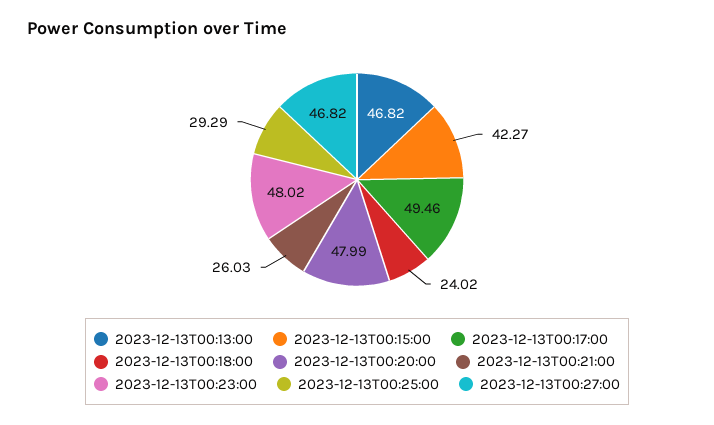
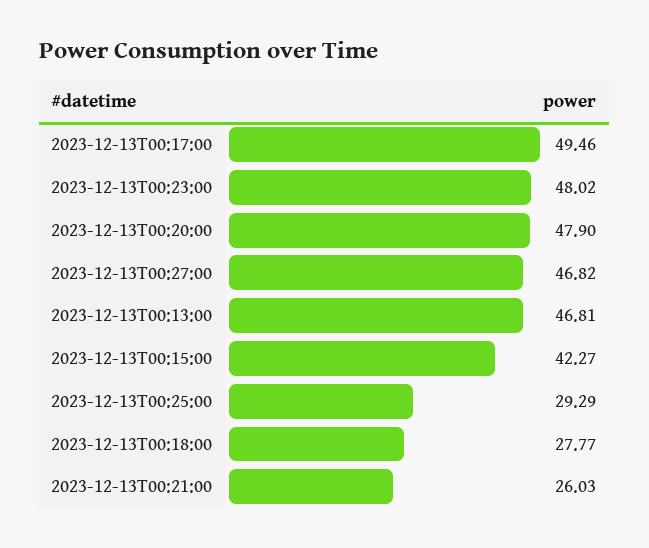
2023-12-13T00:13:00: 46.82 -> 46.81
2023-12-13T00:18:00: 24.02 -> 27.77
2023-12-13T00:20:00: 47.99 -> 47.9

